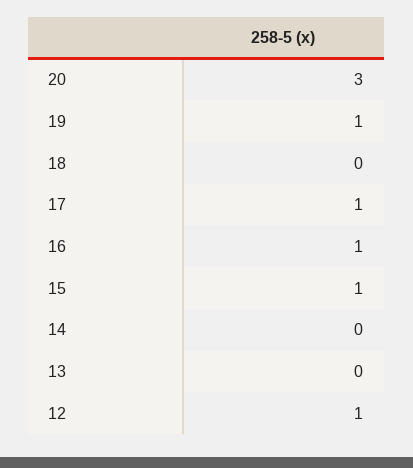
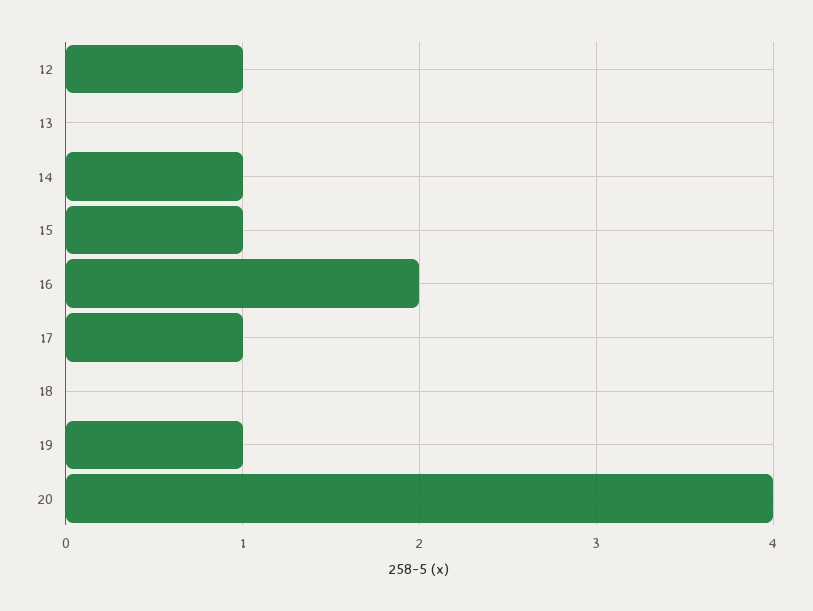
20: 3 -> 4
16: 1 -> 2
14: 0 -> 1

